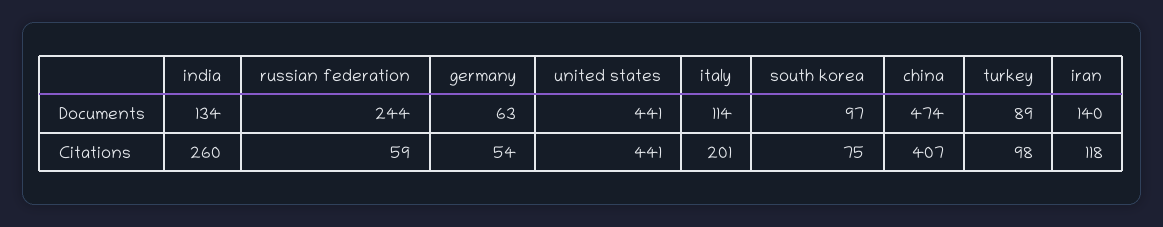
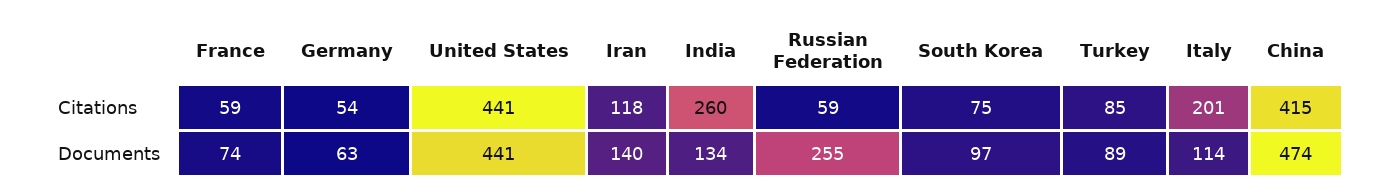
russian federation, Documents: 244 -> 255
china, Citations: 407 -> 415
turkey, Citations: 98 -> 85
France, Citations: none -> 59
France, Documents: none -> 74

